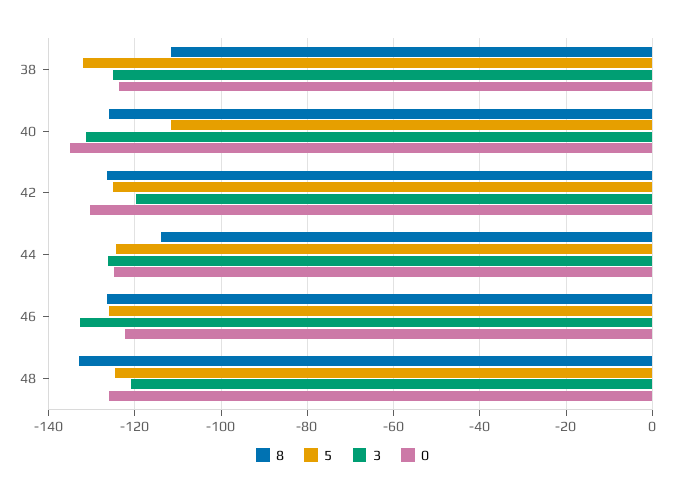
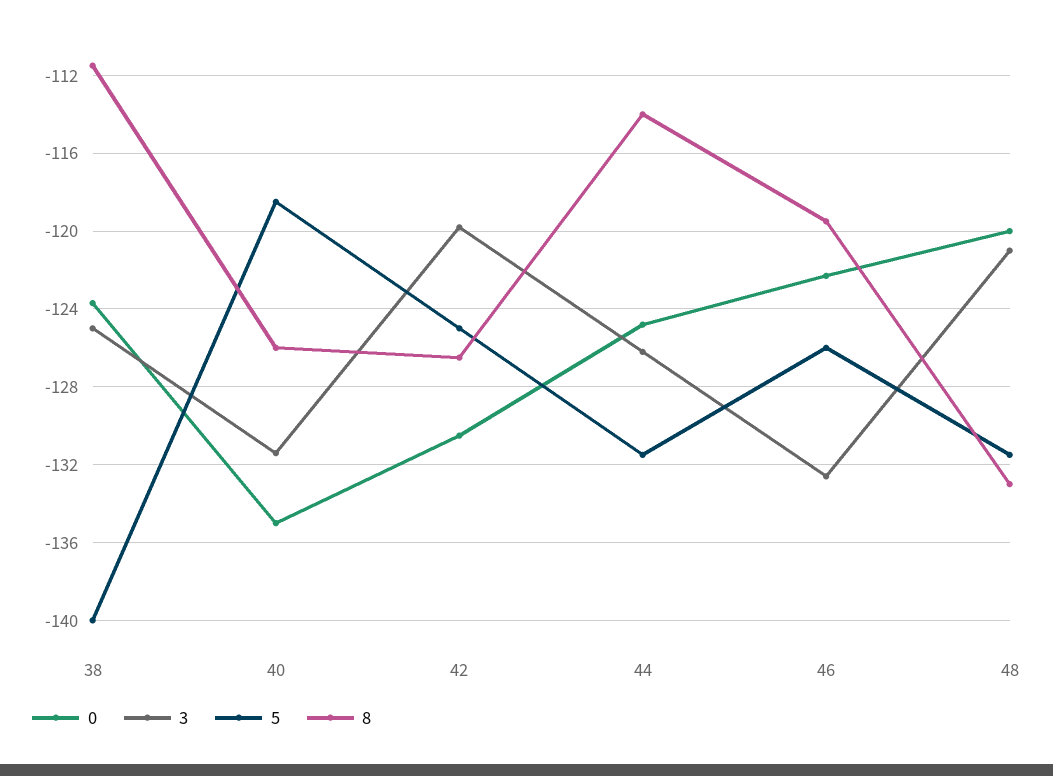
5, 38: -132 -> -140
5, 40: -112 -> -118.5
5, 44: -124 -> -131.5
8, 46: -126 -> -119.5
5, 48: -124 -> -131.5
0, 48: -126 -> -120

